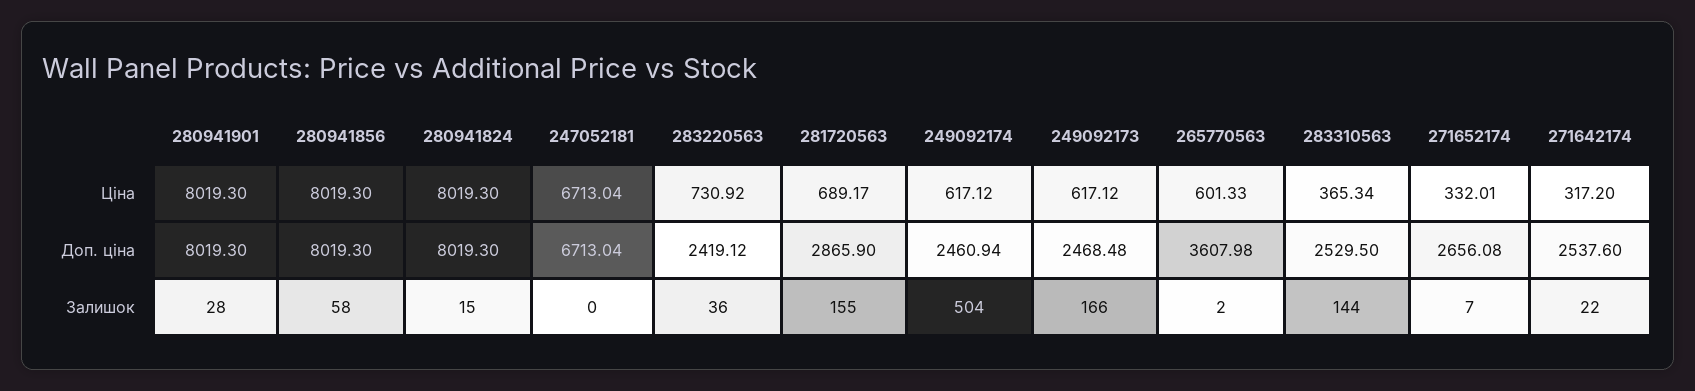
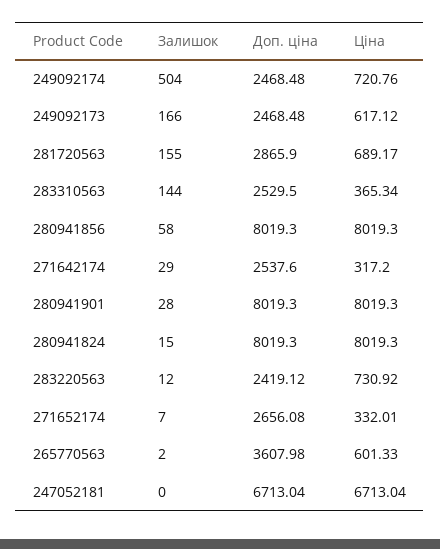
249092174, Ціна: 617.12 -> 720.76
249092174, Доп. ціна: 2460.94 -> 2468.48
283220563, Залишок: 36 -> 12
271642174, Залишок: 22 -> 29

